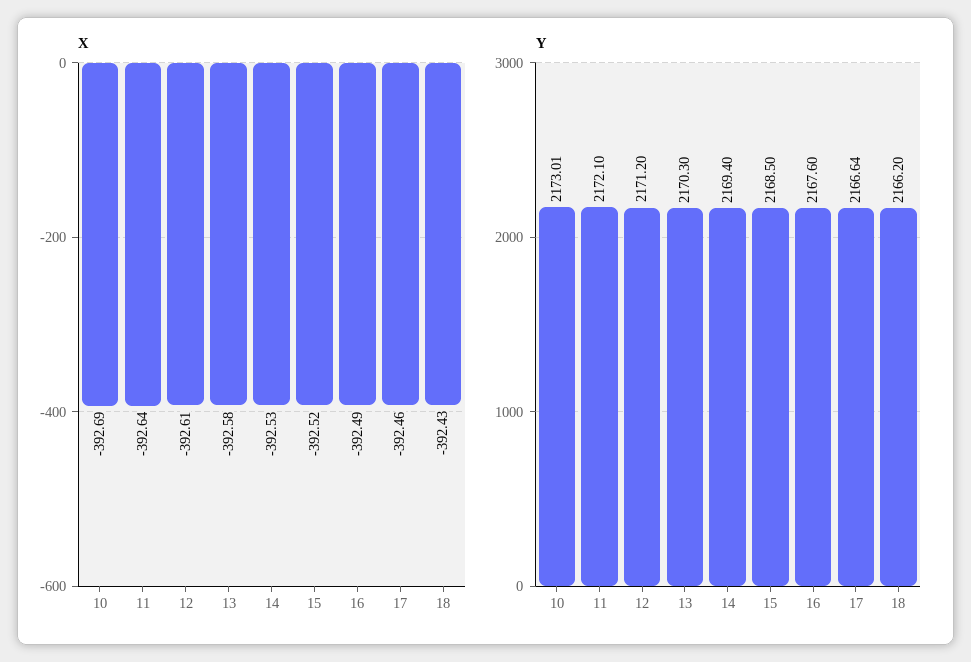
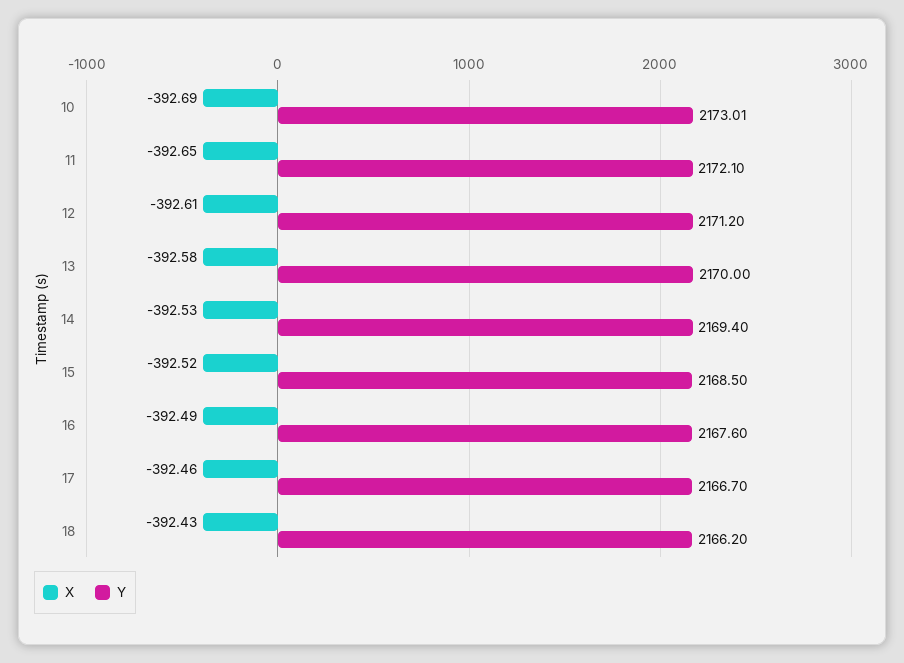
X, 11: -392.64 -> -392.65
Y, 13: 2170.3 -> 2170
Y, 17: 2166.64 -> 2166.7

